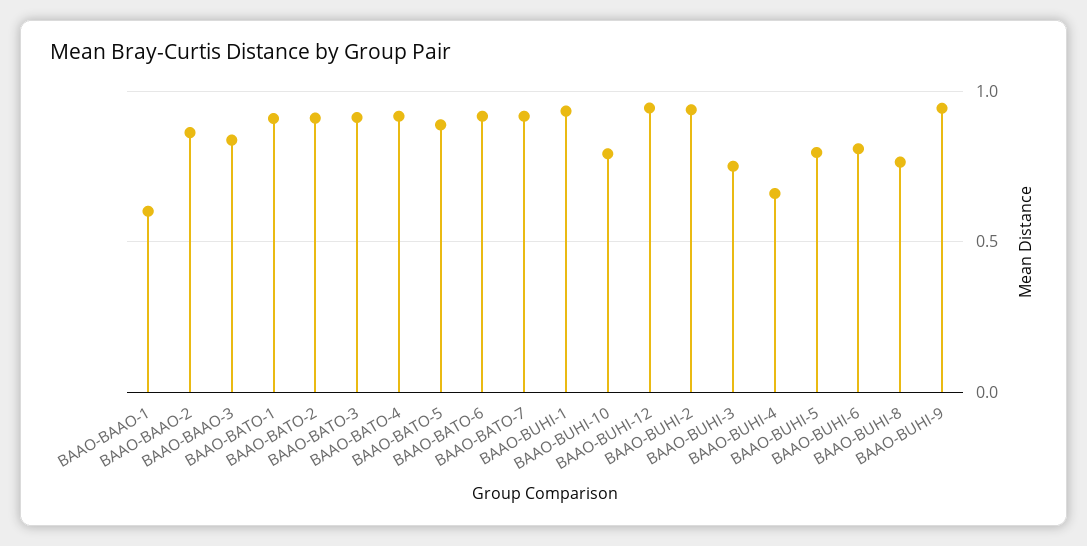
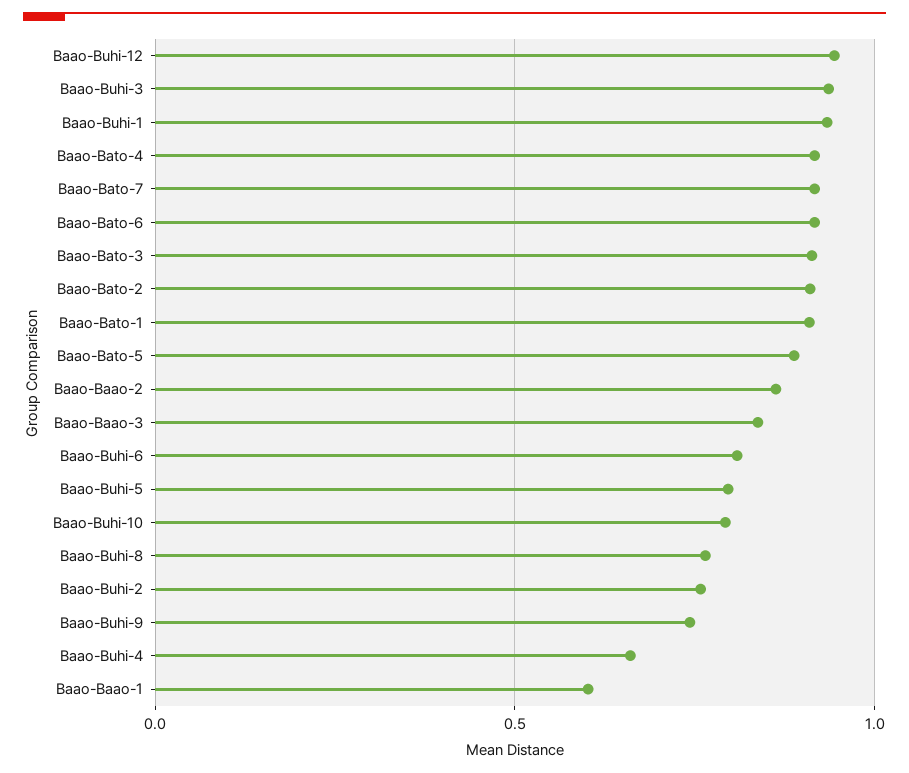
BAAO-BUHI-2: 0.95 -> 0.75
BAAO-BUHI-3: 0.75 -> 0.95
BAAO-BUHI-9: 0.95 -> 0.75

